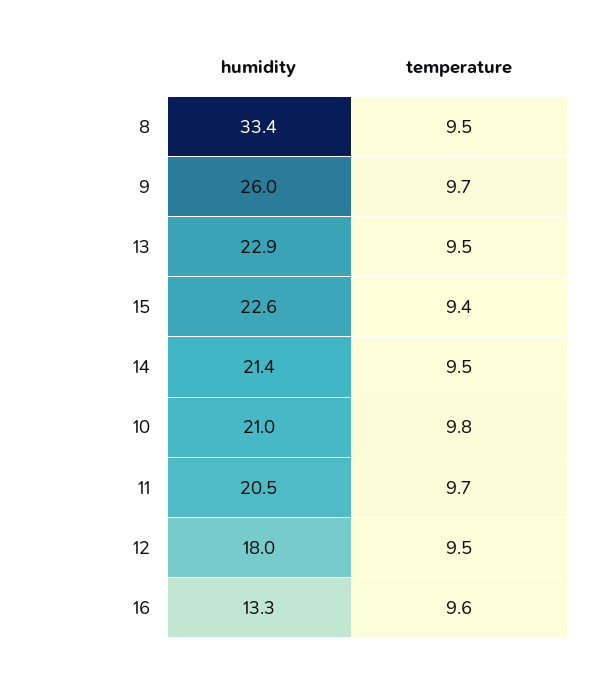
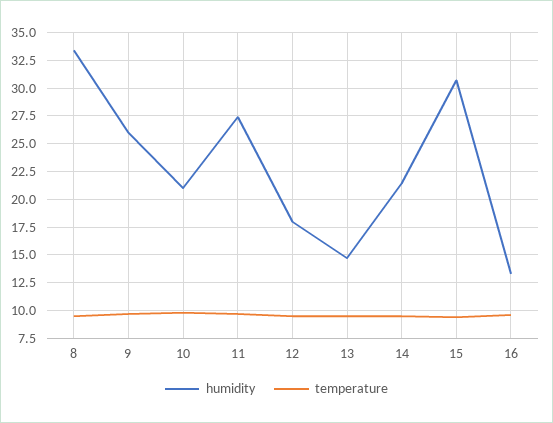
humidity, 13: 22.9 -> 15
humidity, 15: 22.6 -> 30
humidity, 11: 20.5 -> 27.5

